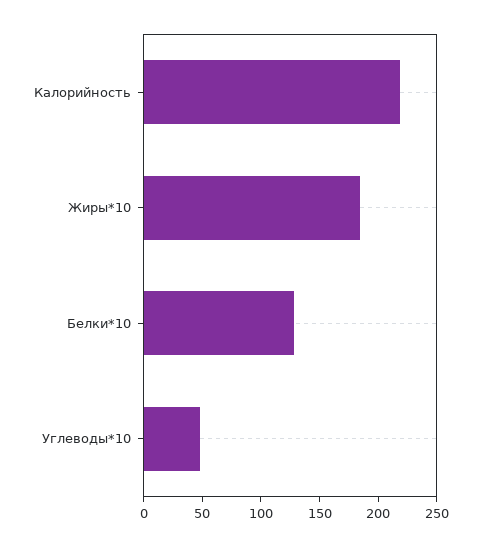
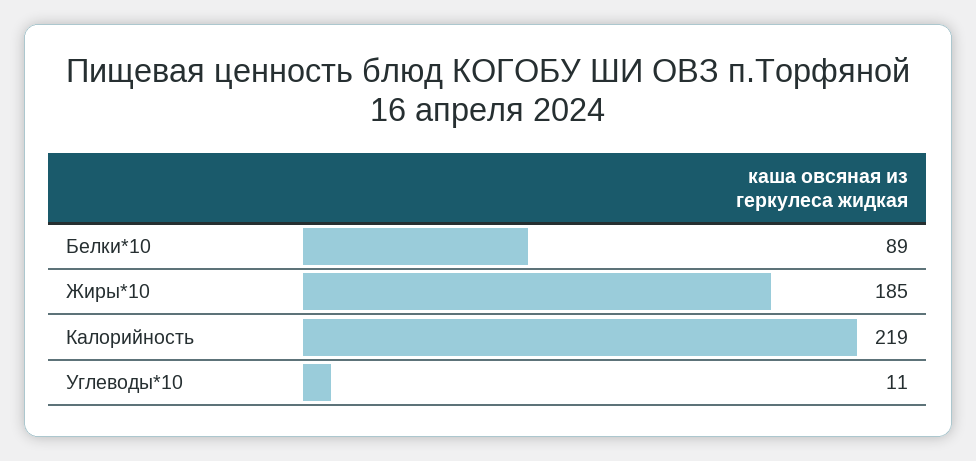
Белки*10: 130 -> 89
Углеводы*10: 50 -> 11

